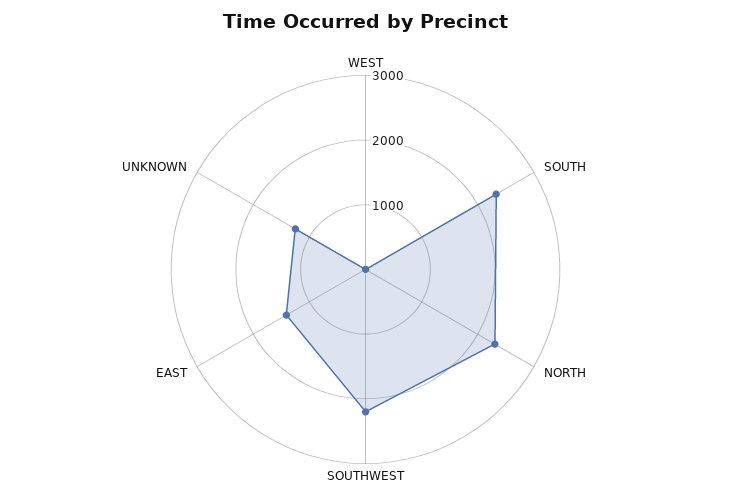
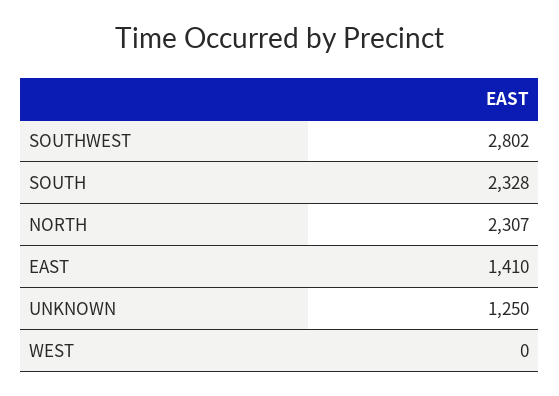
SOUTHWEST: 2200 -> 2802

